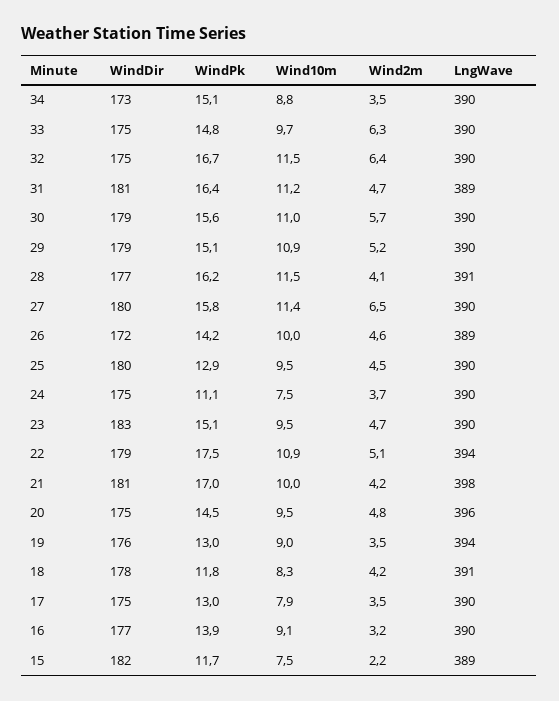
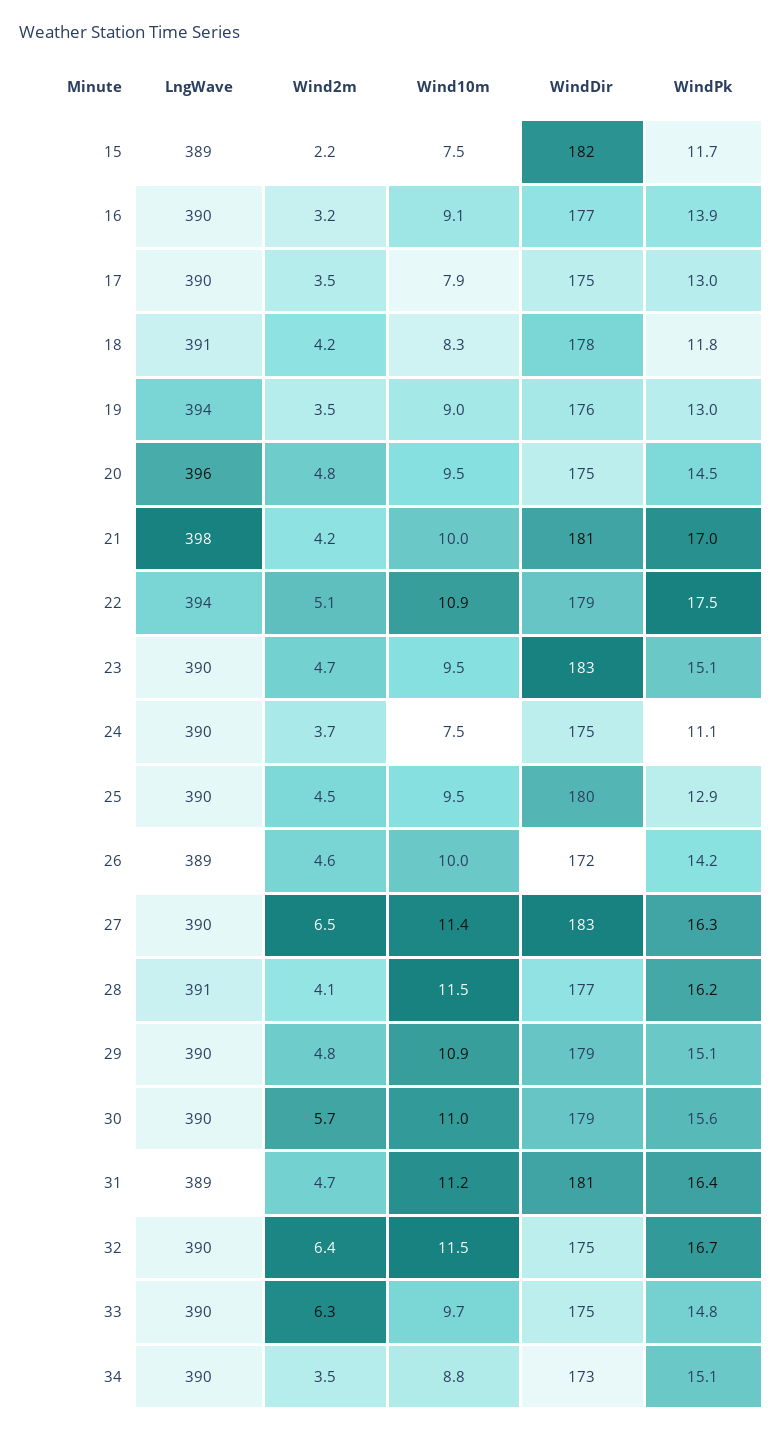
Wind2m, 29: 5.2 -> 4.8
WindDir, 27: 180 -> 183
WindPk, 27: 15.8 -> 16.3

